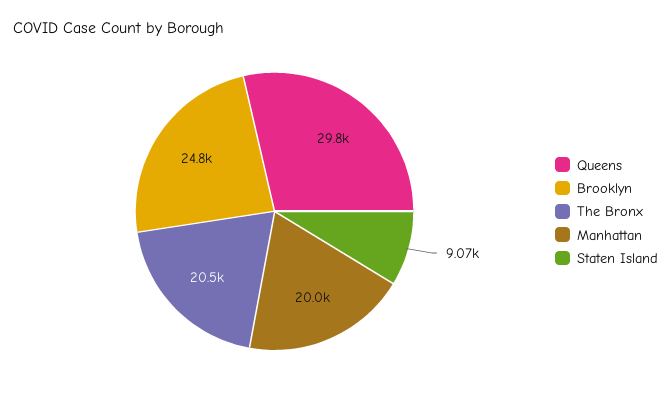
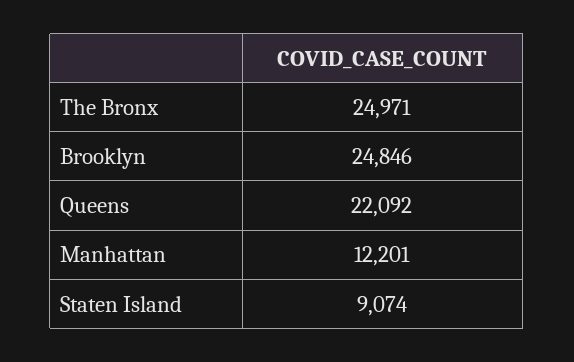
Queens: 29800 -> 22092
The Bronx: 20500 -> 24971
Manhattan: 20000 -> 12201

